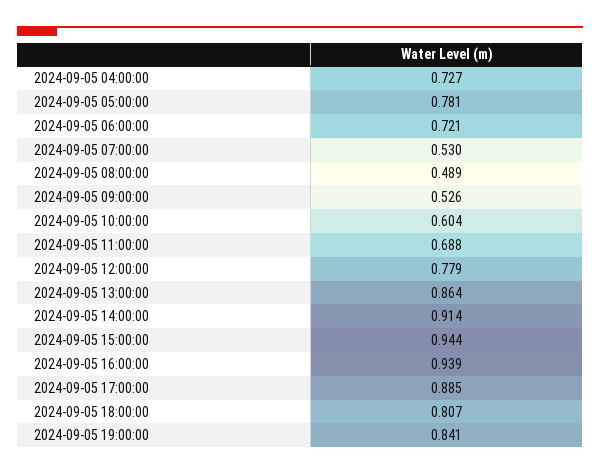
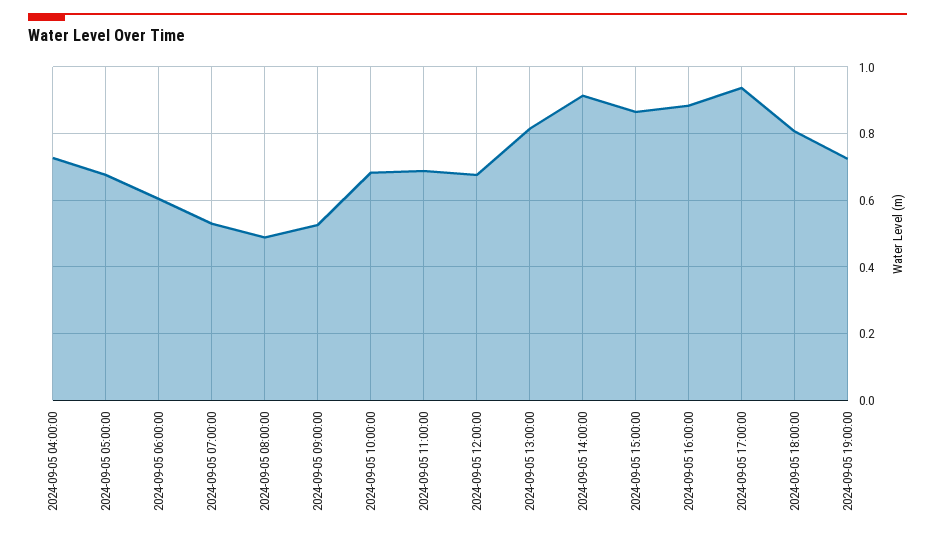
2024-09-05 05:00:00: 0.781 -> 0.68
2024-09-05 06:00:00: 0.721 -> 0.6
2024-09-05 10:00:00: 0.604 -> 0.68
2024-09-05 12:00:00: 0.779 -> 0.68
2024-09-05 13:00:00: 0.864 -> 0.82
2024-09-05 15:00:00: 0.944 -> 0.86
2024-09-05 16:00:00: 0.939 -> 0.88
2024-09-05 17:00:00: 0.885 -> 0.94
2024-09-05 19:00:00: 0.841 -> 0.72

